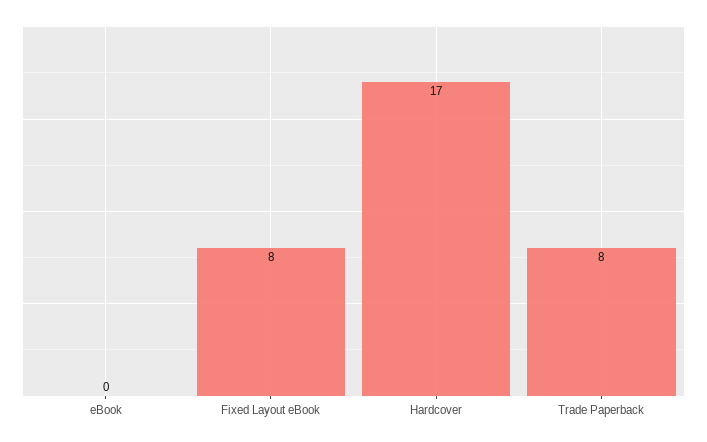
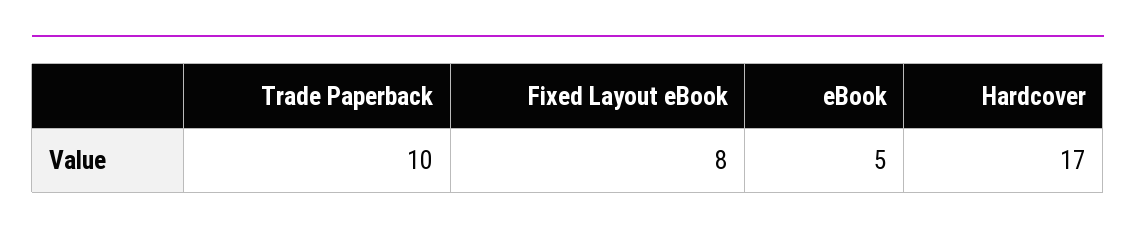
eBook: 0 -> 5
Trade Paperback: 8 -> 10

